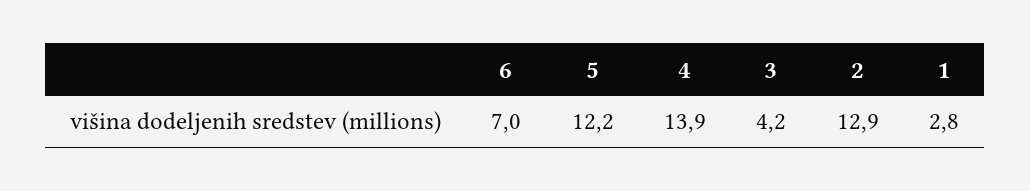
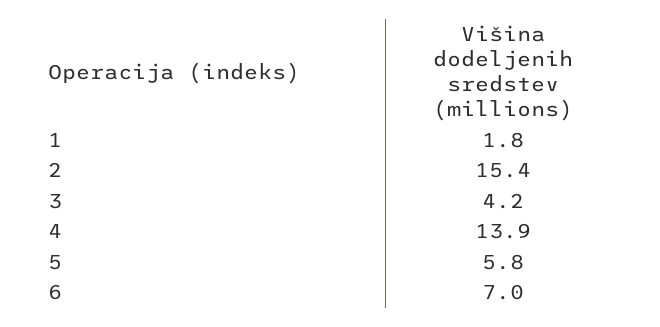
5: 12.2 -> 5.8
2: 12.9 -> 15.4
1: 2.8 -> 1.8

